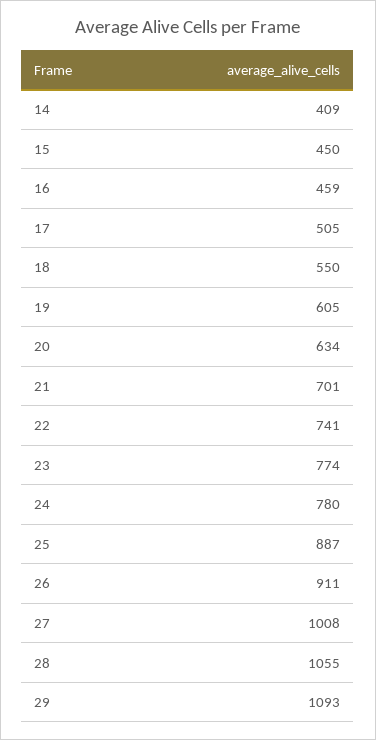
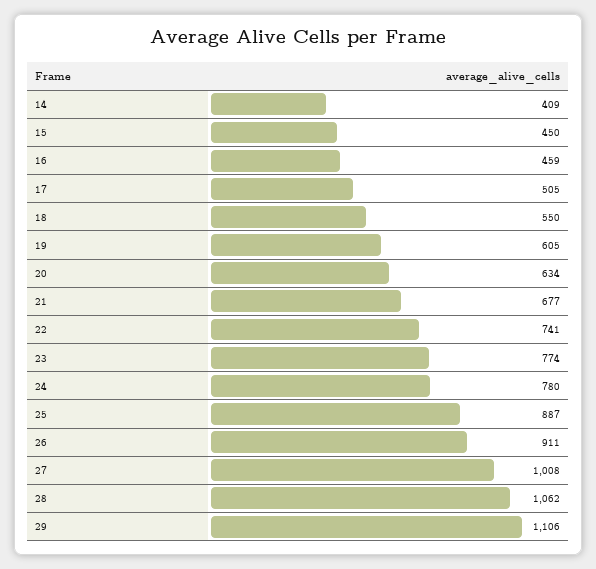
21: 701 -> 677
28: 1055 -> 1062
29: 1093 -> 1106

